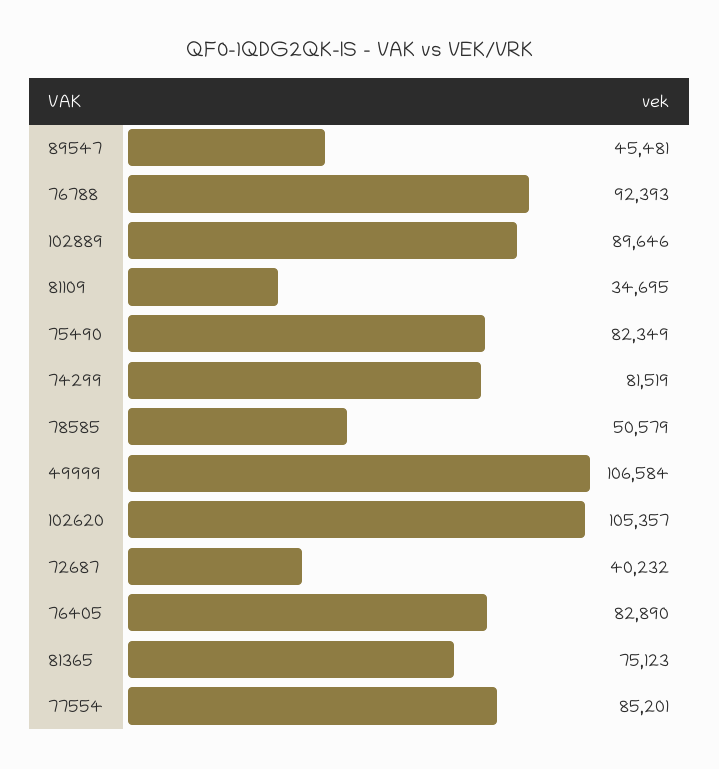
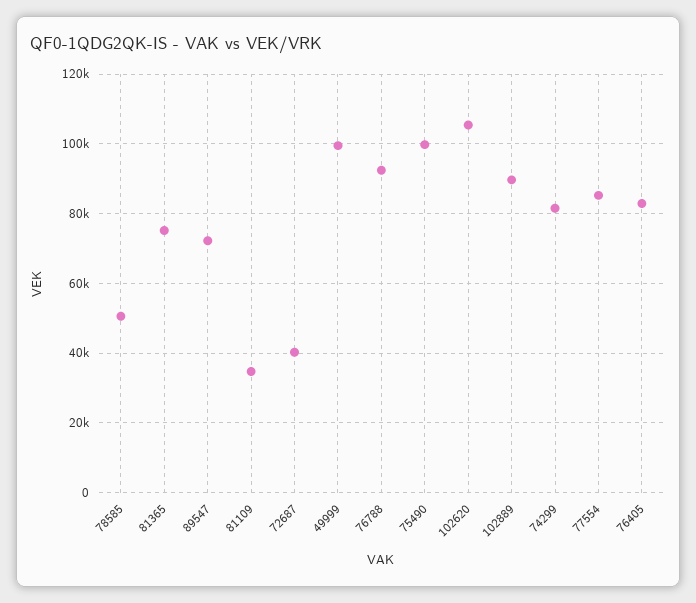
89547: 45481 -> 72000
75490: 82349 -> 100000
49999: 106584 -> 100000

